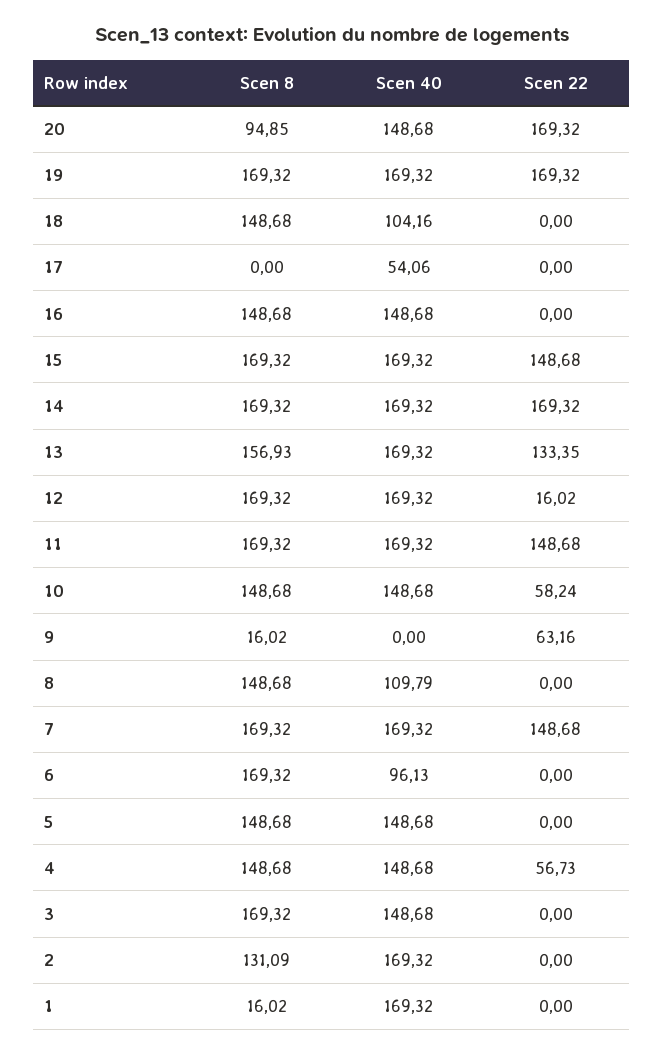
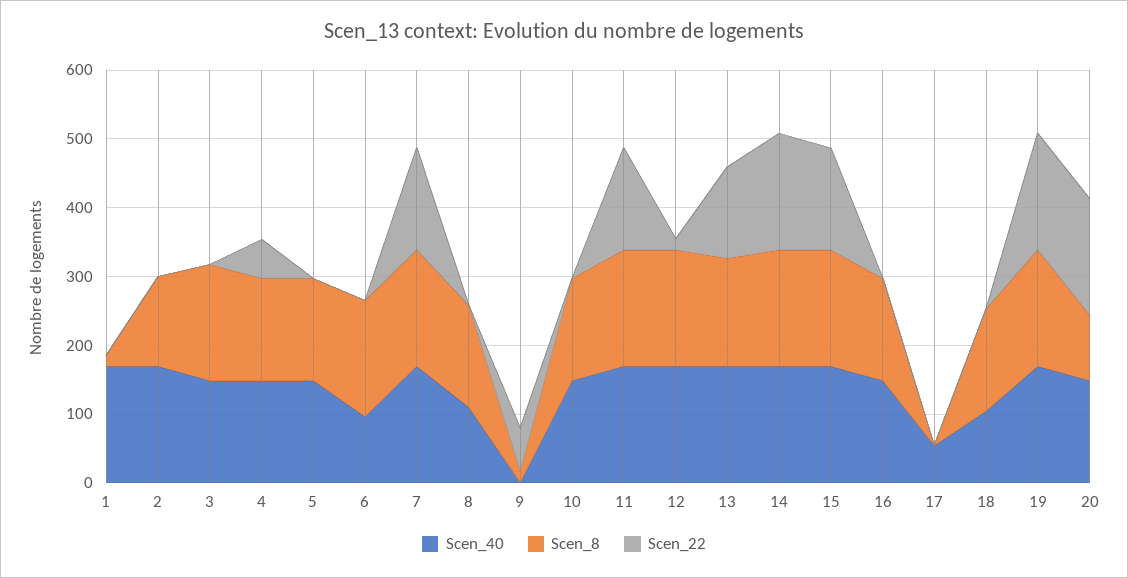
Scen 22, 10: 58.24 -> 0

